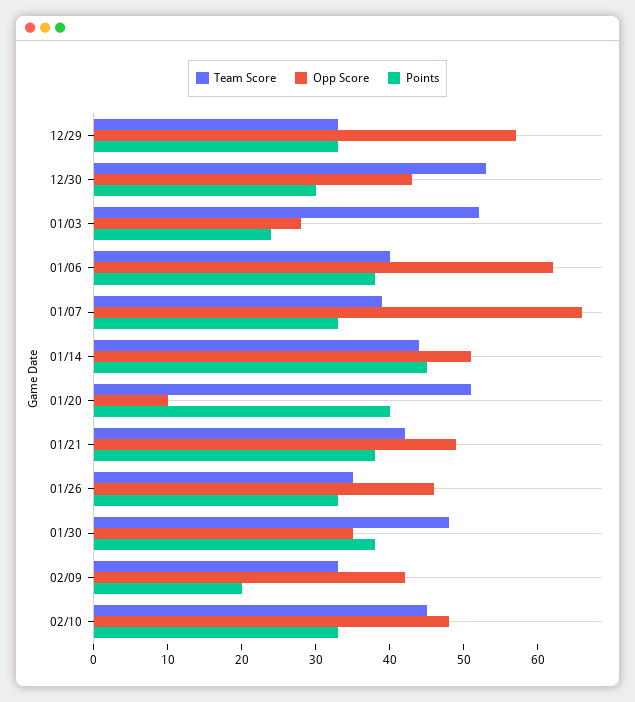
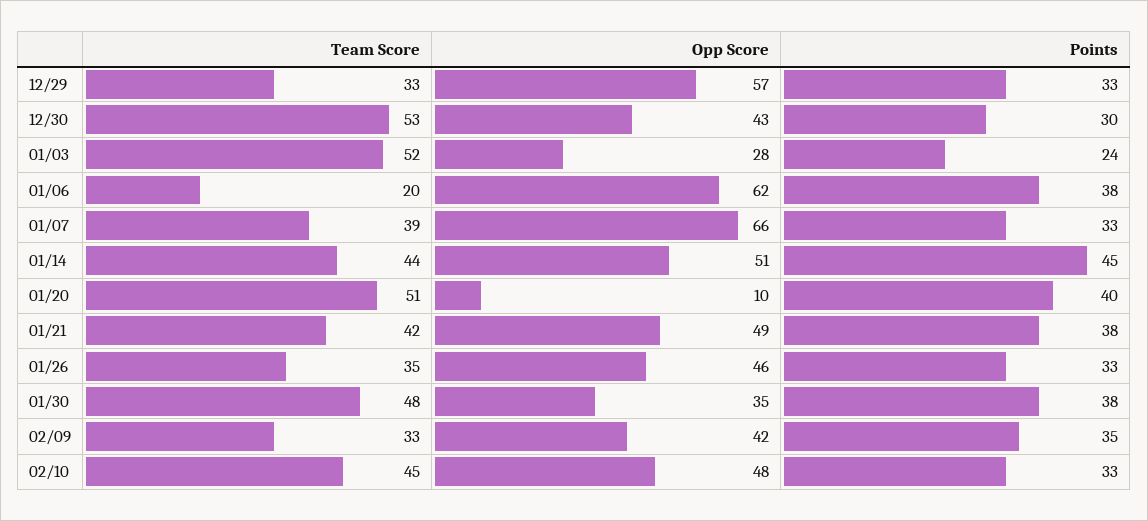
Team Score, 01/06: 40 -> 20
Points, 02/09: 20 -> 35

